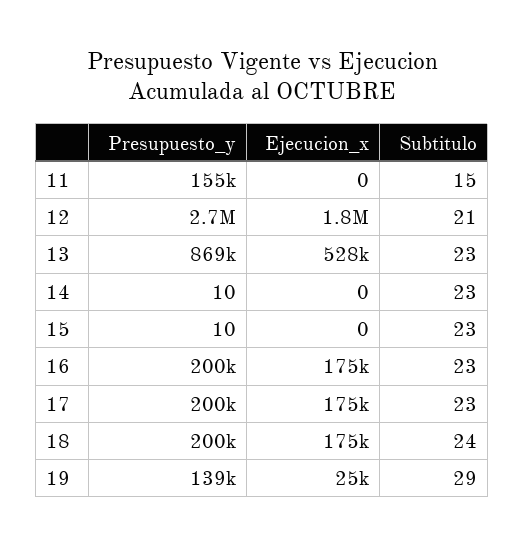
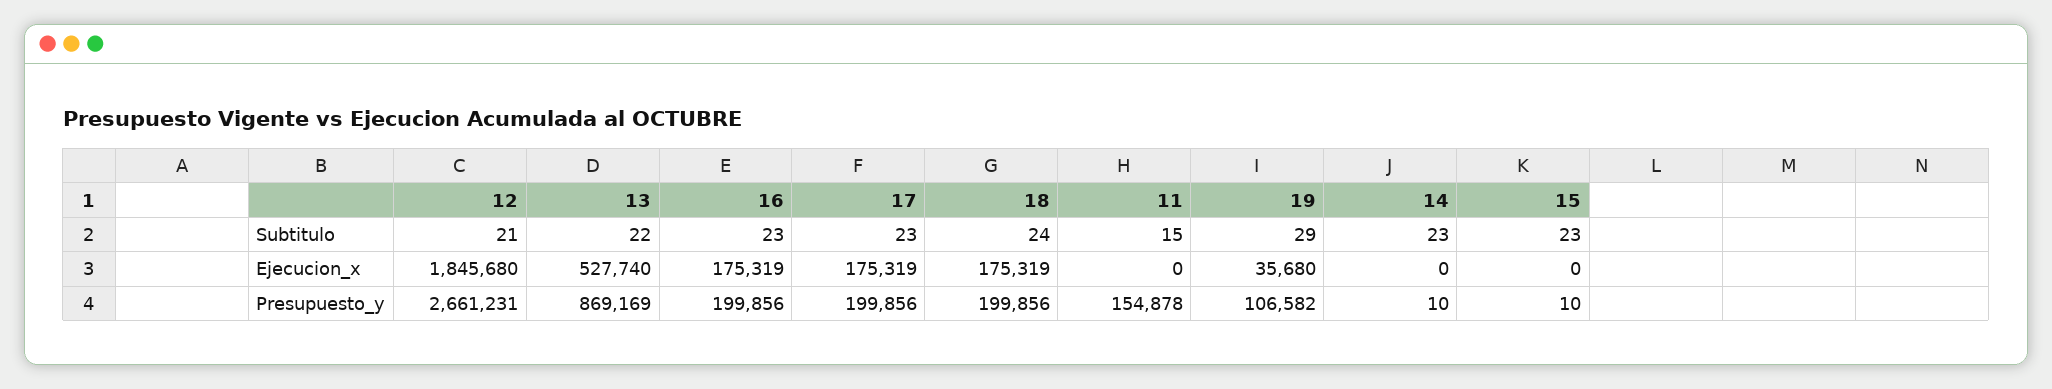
Subtitulo, 13: 23 -> 22
Presupuesto_y, 19: 139000 -> 106582
Ejecucion_x, 19: 25000 -> 35680

